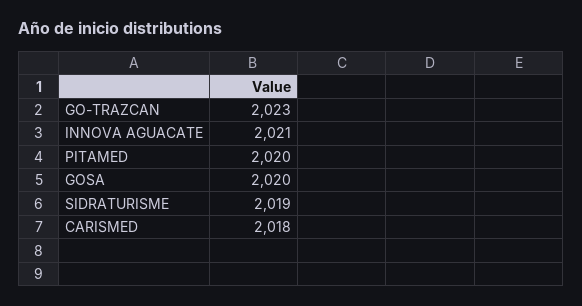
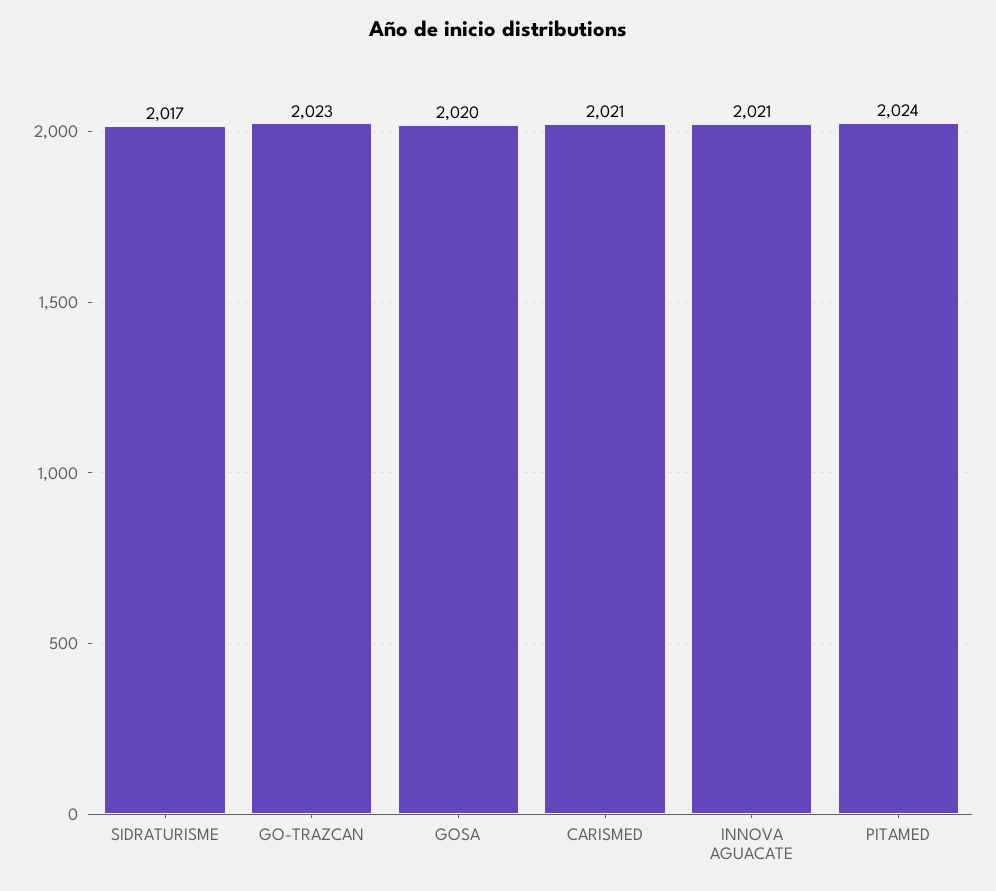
PITAMED: 2020 -> 2024
SIDRATURISME: 2019 -> 2017
CARISMED: 2018 -> 2021

